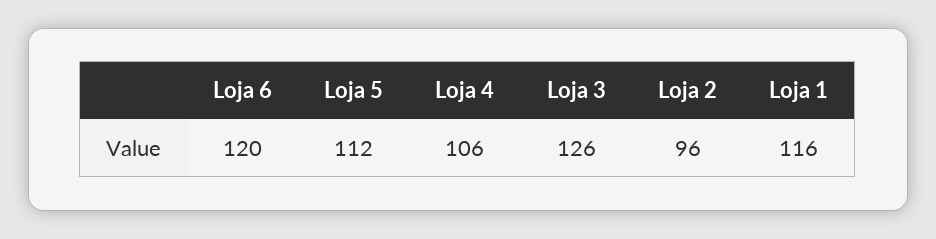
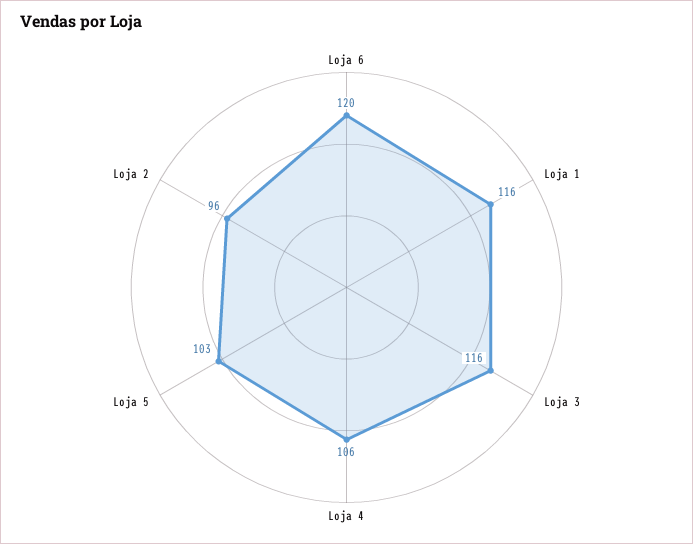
Loja 5: 112 -> 103
Loja 3: 126 -> 116

